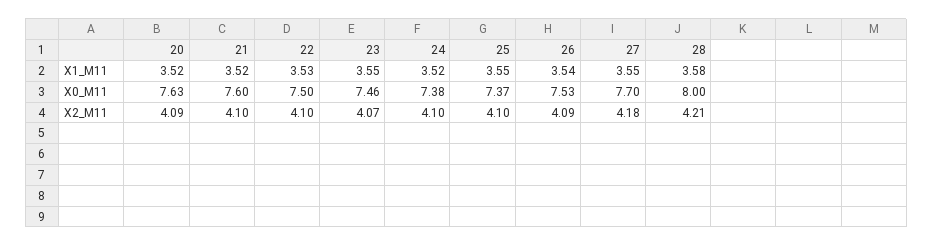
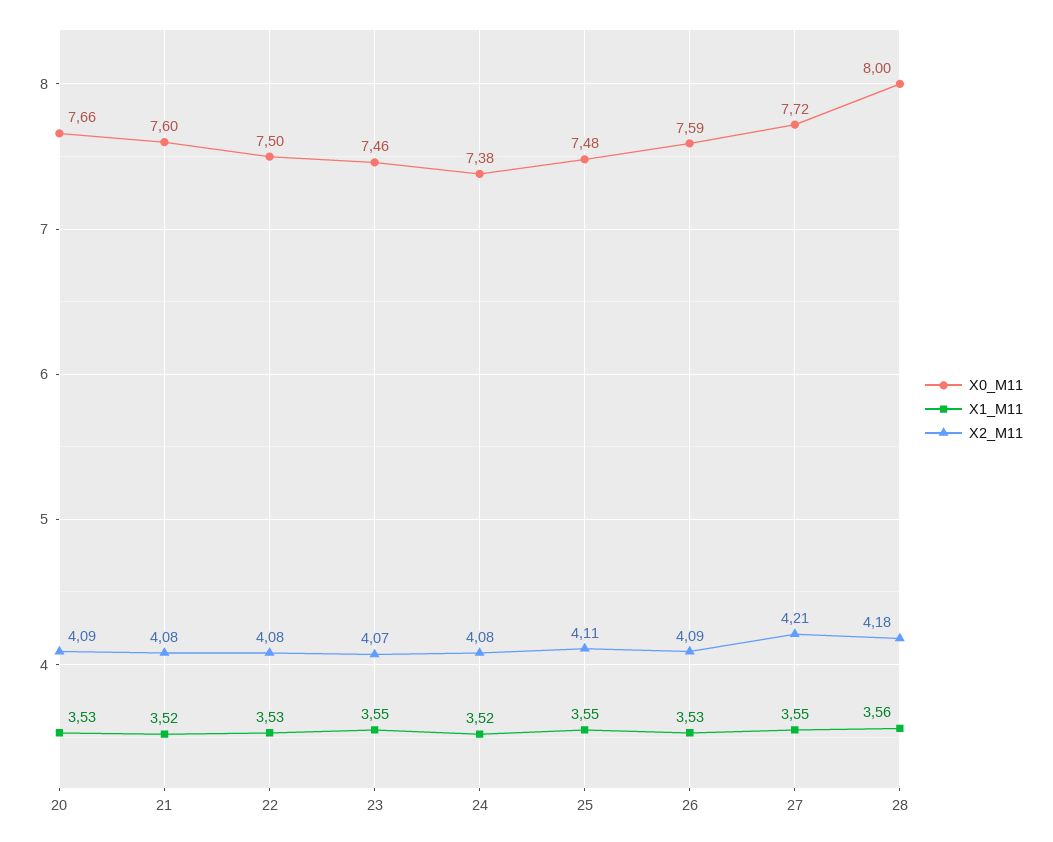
X1_M11, 20: 3.52 -> 3.53
X1_M11, 26: 3.54 -> 3.53
X1_M11, 28: 3.58 -> 3.56
X0_M11, 20: 7.63 -> 7.66
X0_M11, 25: 7.37 -> 7.48
X0_M11, 26: 7.53 -> 7.59
X0_M11, 27: 7.7 -> 7.72
X2_M11, 21: 4.1 -> 4.08
X2_M11, 22: 4.1 -> 4.08
X2_M11, 24: 4.1 -> 4.08
X2_M11, 25: 4.1 -> 4.11
X2_M11, 27: 4.18 -> 4.21
X2_M11, 28: 4.21 -> 4.18

